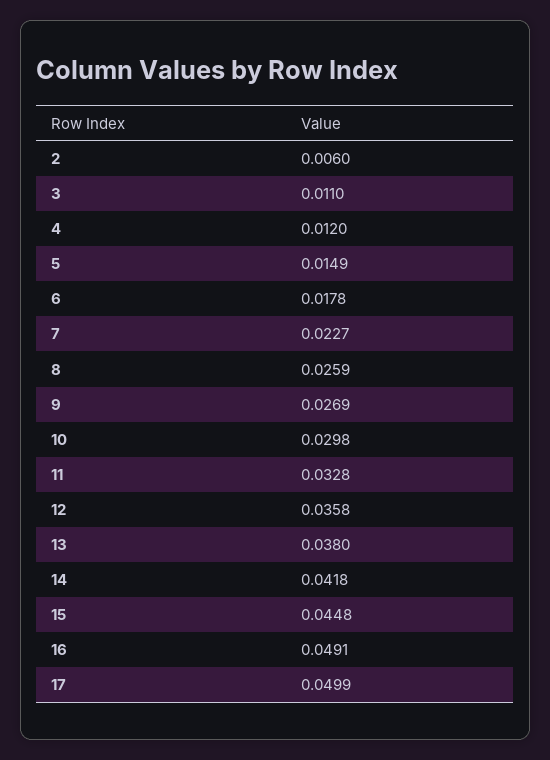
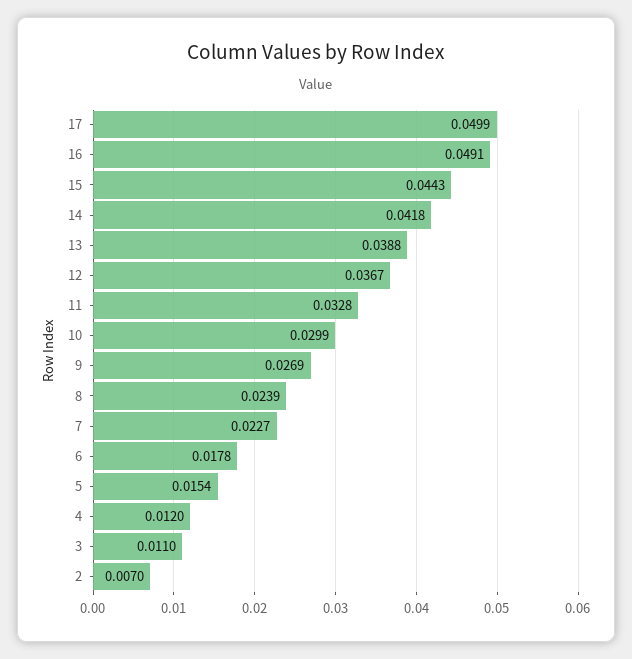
2: 0.006 -> 0.007
5: 0.0149 -> 0.0154
8: 0.0259 -> 0.0239
10: 0.0298 -> 0.0299
12: 0.0358 -> 0.0367
13: 0.038 -> 0.0388
15: 0.0448 -> 0.0443

